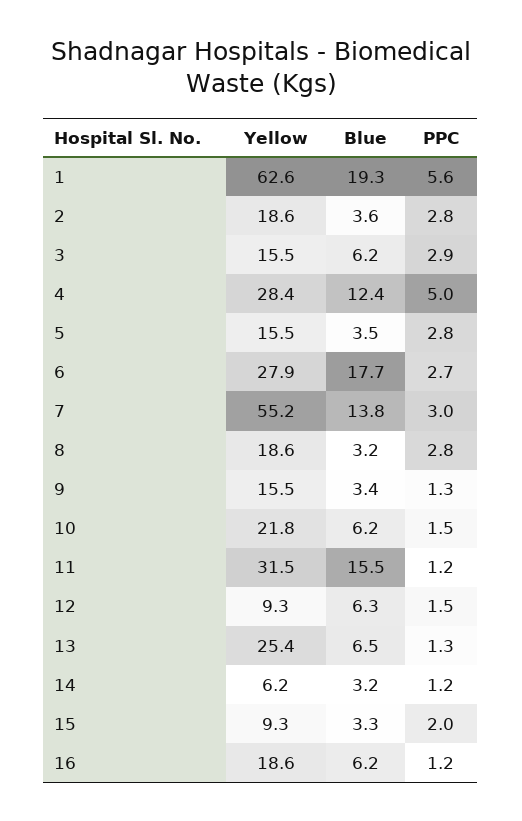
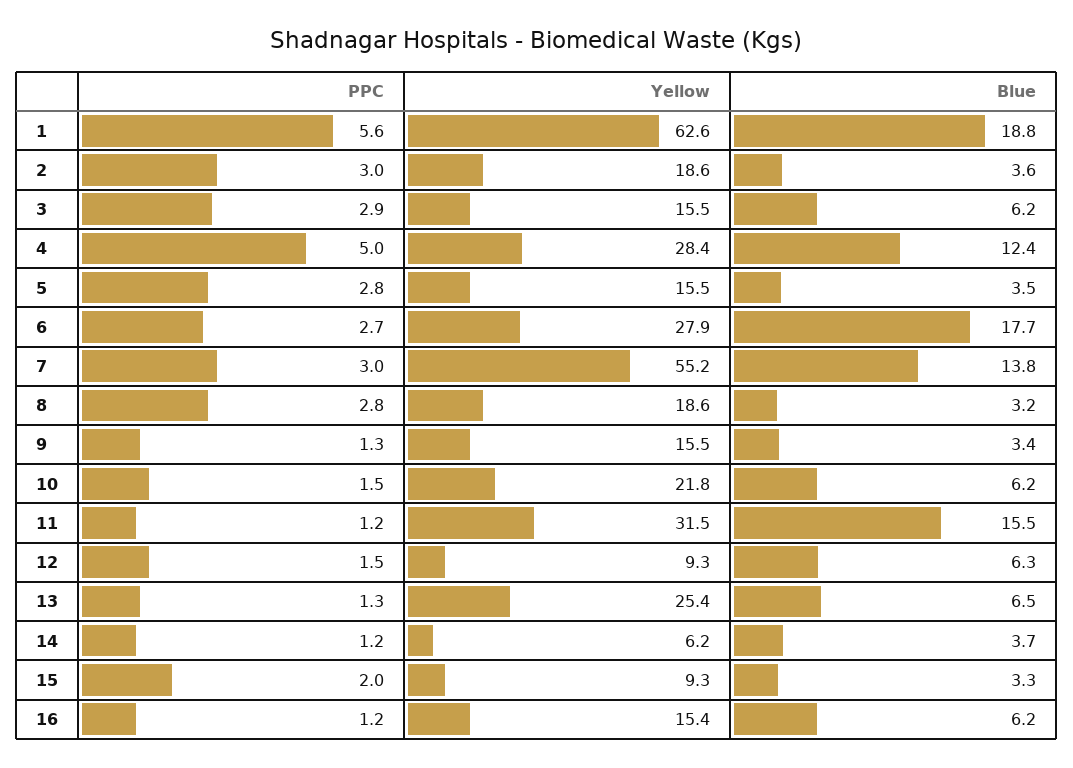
Blue, 1: 19.3 -> 18.8
PPC, 2: 2.8 -> 3
Blue, 14: 3.2 -> 3.7
Yellow, 16: 18.6 -> 15.4

